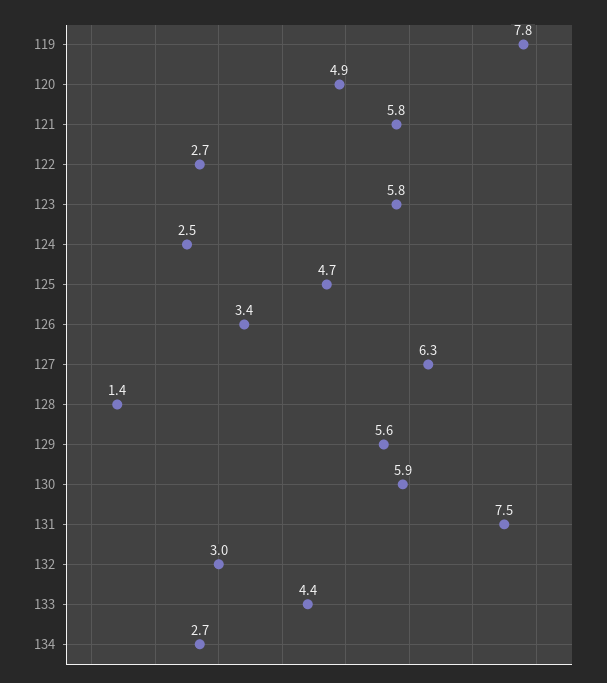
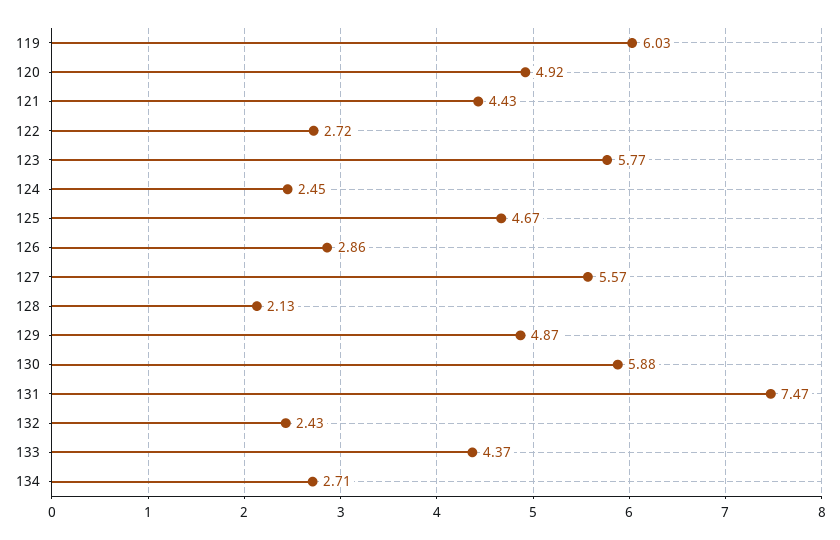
119: 7.8 -> 6.03
121: 5.8 -> 4.43
126: 3.4 -> 2.86
127: 6.3 -> 5.57
128: 1.4 -> 2.13
129: 5.6 -> 4.87
132: 3 -> 2.43

